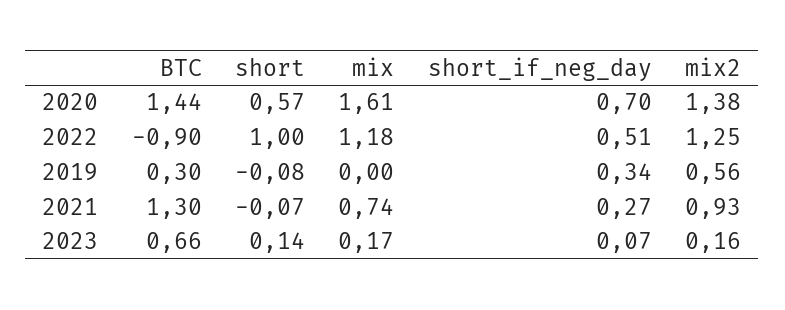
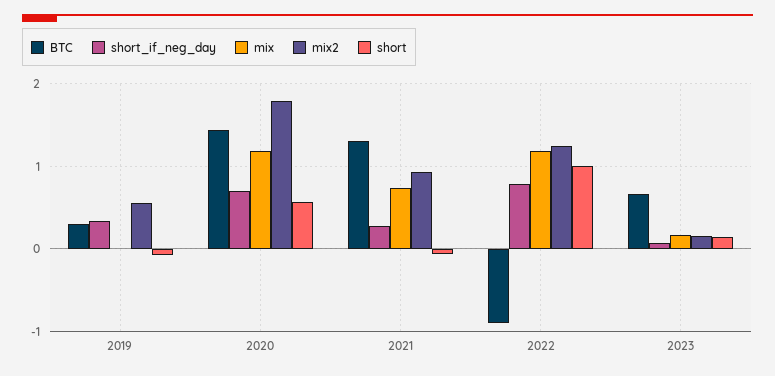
mix, 2020: 1.61 -> 1.2
mix2, 2020: 1.38 -> 1.8
short_if_neg_day, 2022: 0.51 -> 0.8

